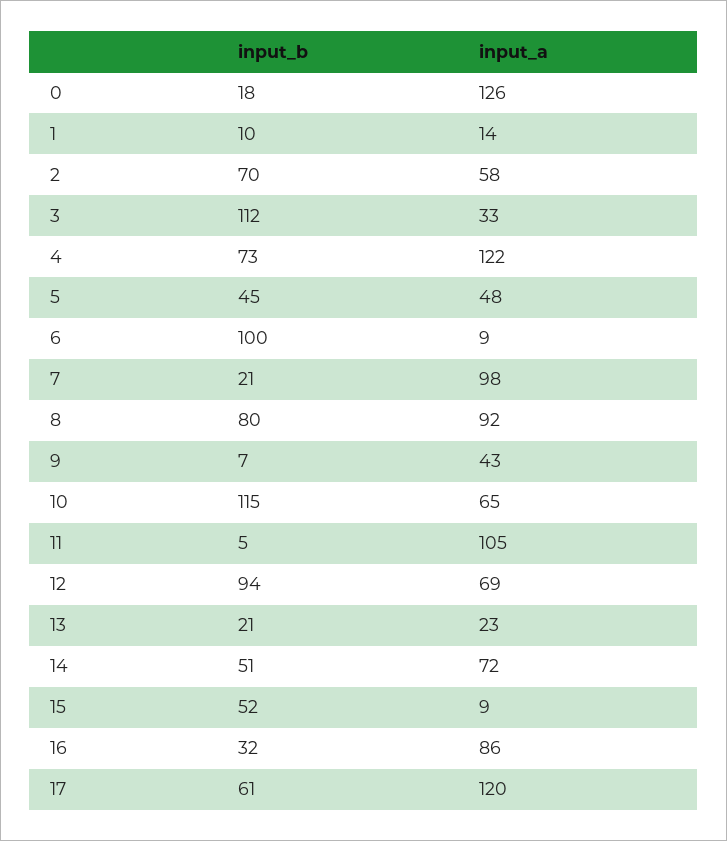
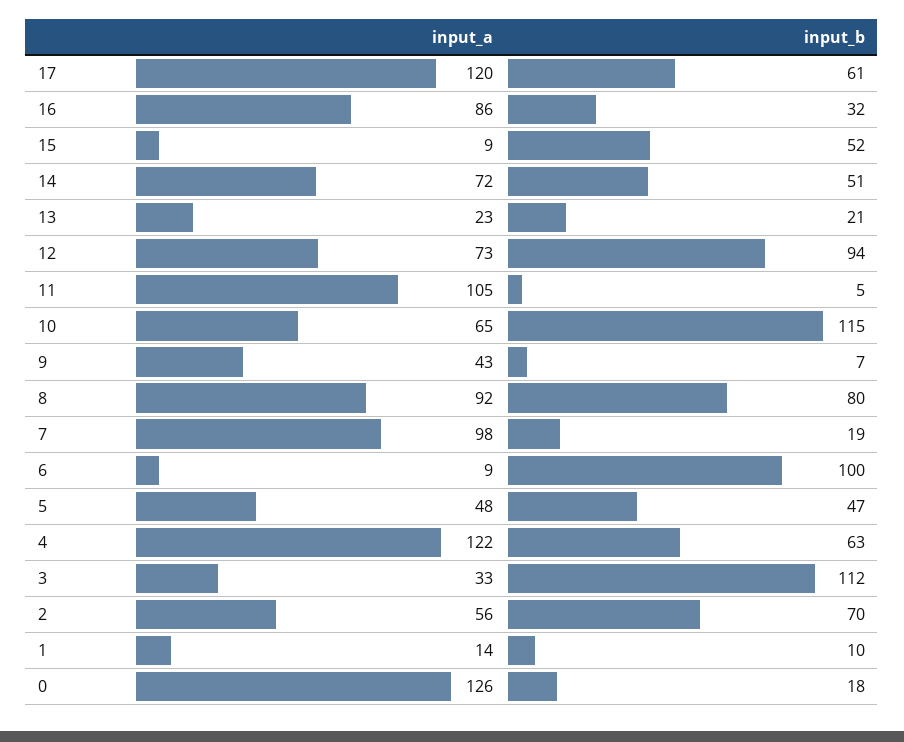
input_a, 2: 58 -> 56
input_b, 4: 73 -> 63
input_b, 5: 45 -> 47
input_b, 7: 21 -> 19
input_a, 12: 69 -> 73

